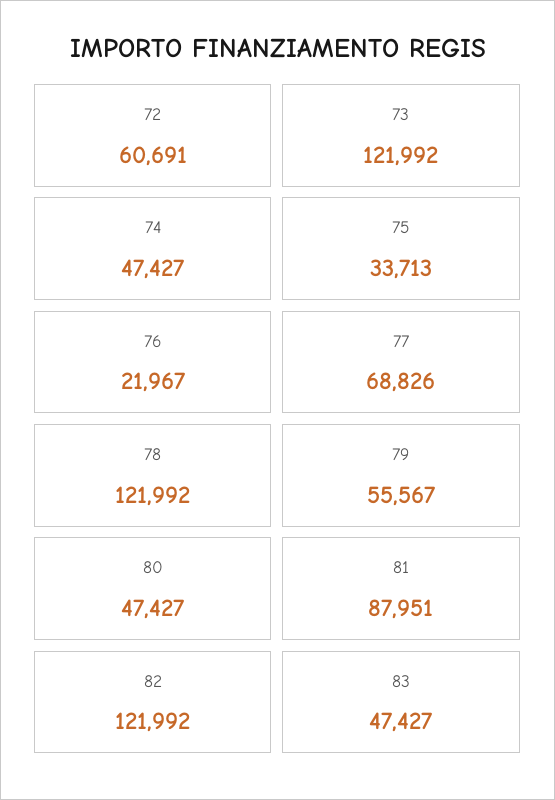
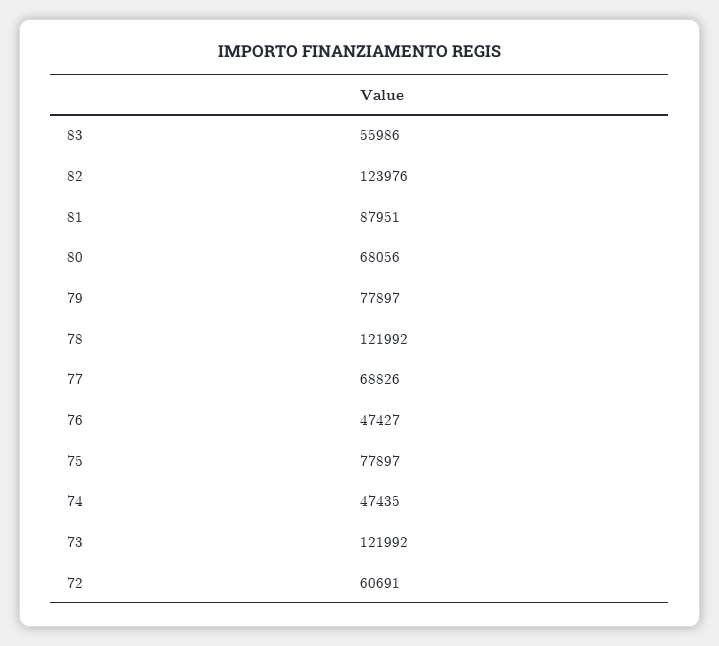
74: 47427 -> 47435
75: 33713 -> 77897
76: 21967 -> 47427
79: 55567 -> 77897
80: 47427 -> 68056
82: 121992 -> 123976
83: 47427 -> 55986

